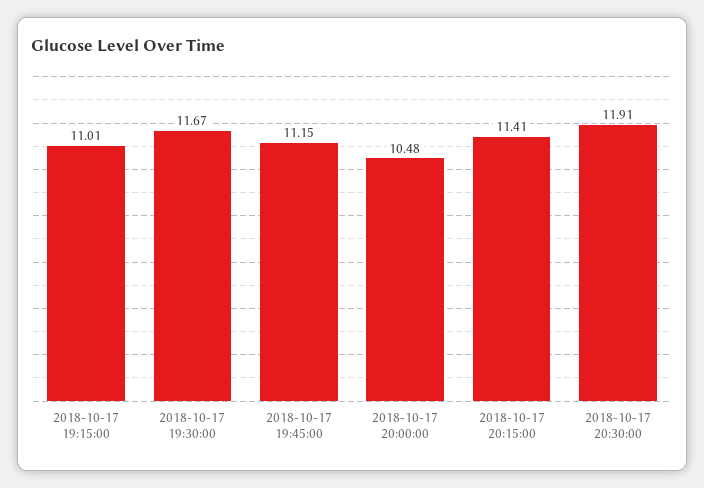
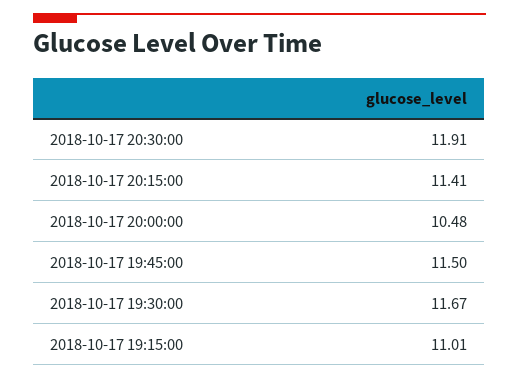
2018-10-17 19:45:00: 11.15 -> 11.5

